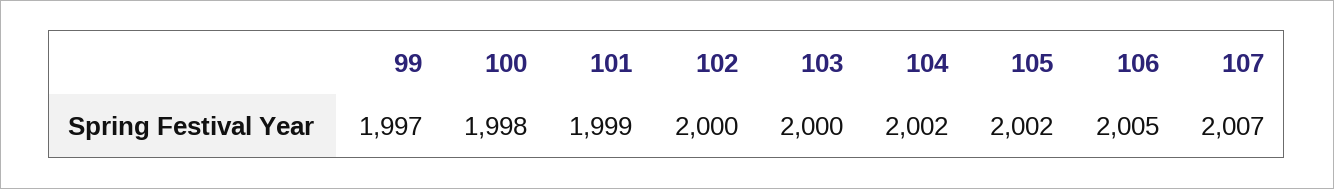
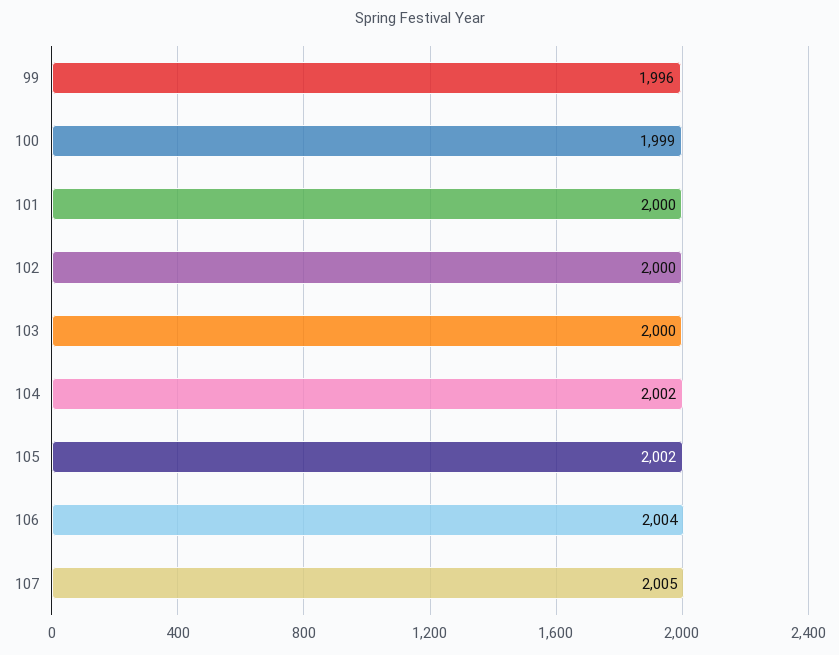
99: 1997 -> 1996
100: 1998 -> 1999
101: 1999 -> 2000
106: 2005 -> 2004
107: 2007 -> 2005

